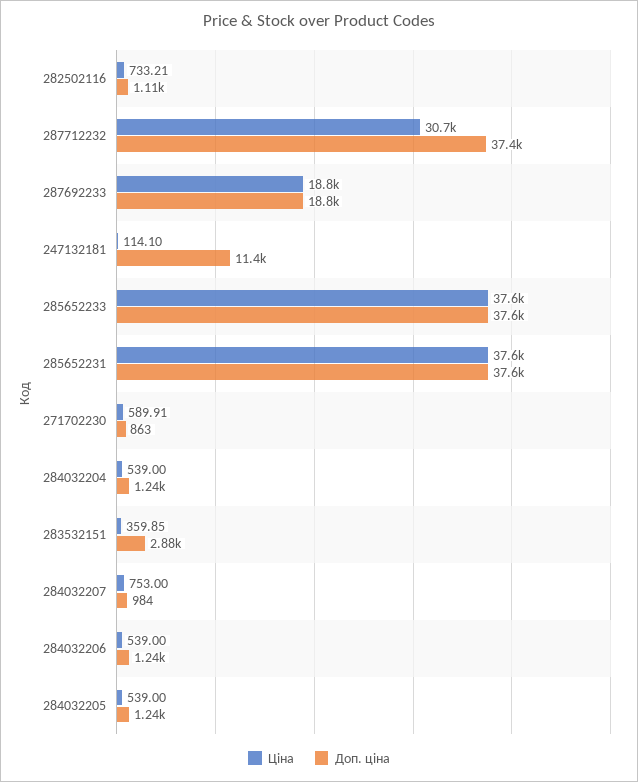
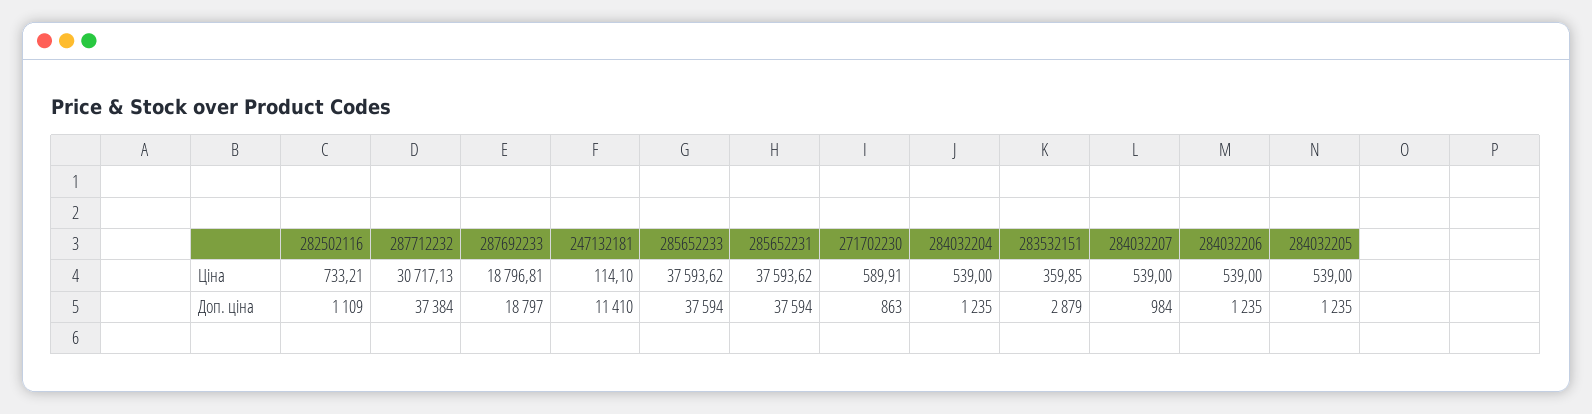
Ціна, 284032207: 753 -> 539

